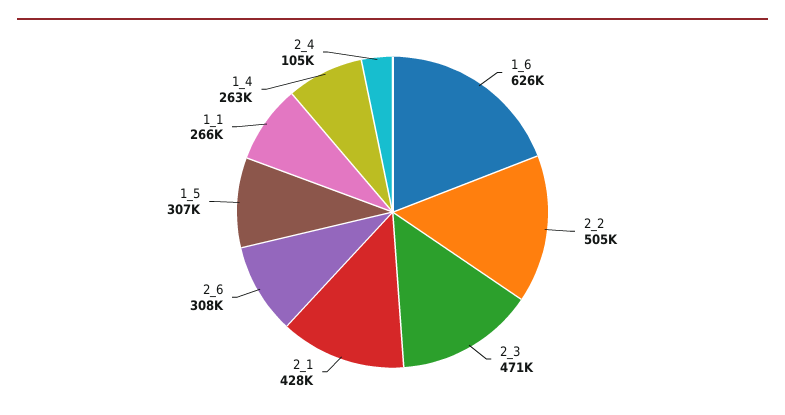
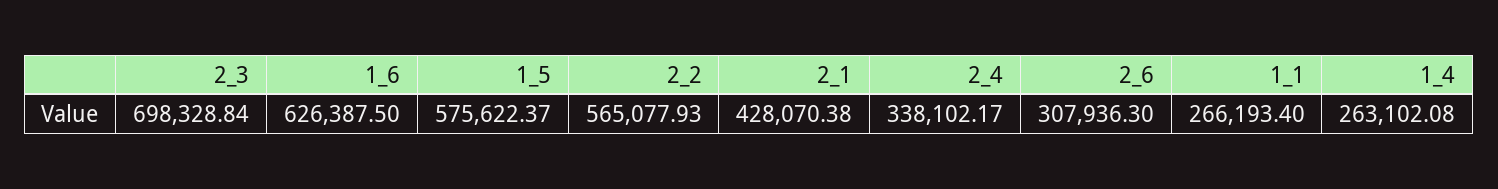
2_2: 505000 -> 565077.93
2_3: 471000 -> 698328.84
1_5: 307000 -> 575622.37
2_4: 105000 -> 338102.17

